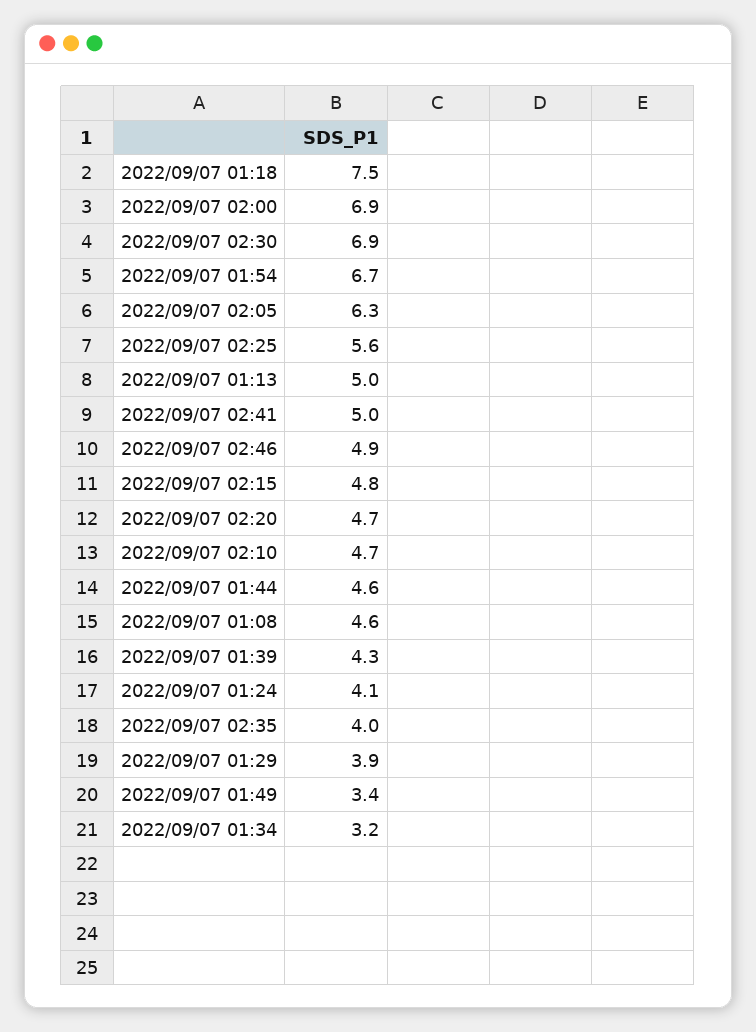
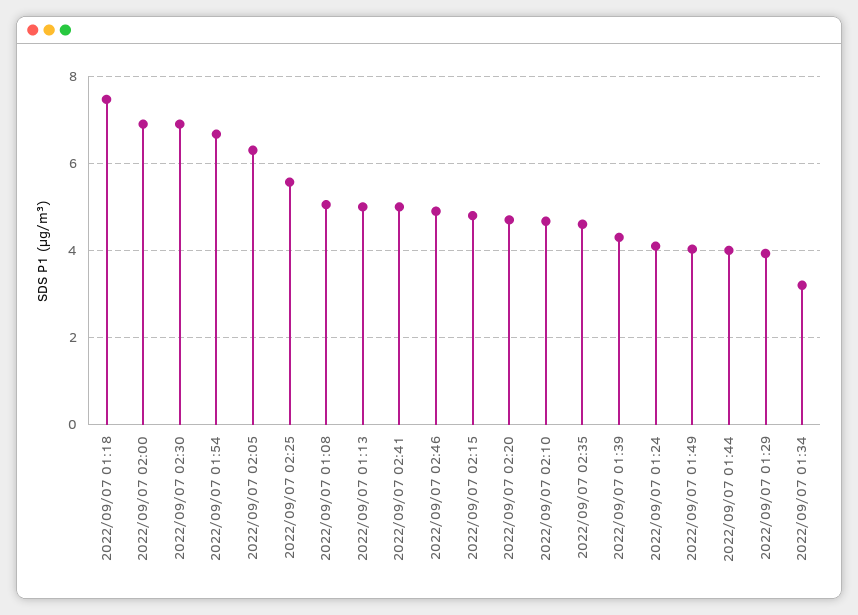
2022/09/07 01:44: 4.6 -> 4
2022/09/07 01:08: 4.6 -> 5
2022/09/07 02:35: 4 -> 4.6
2022/09/07 01:49: 3.4 -> 4

